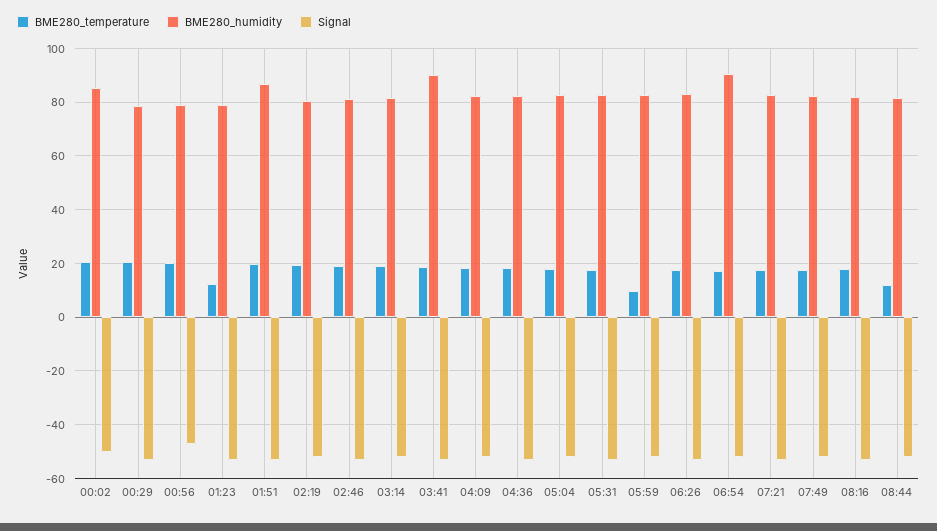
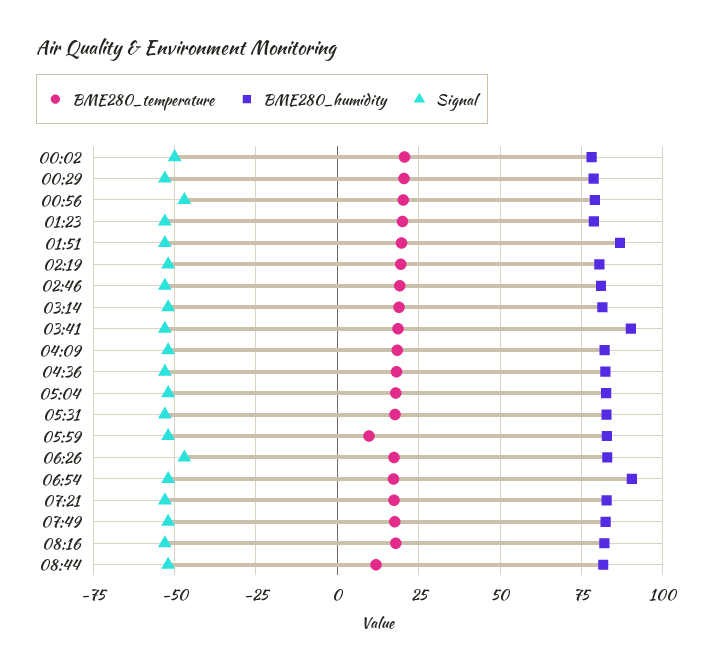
BME280_humidity, 00:02: 85 -> 77.5
BME280_temperature, 01:23: 12.5 -> 20
Signal, 06:26: -52.5 -> -47.5

